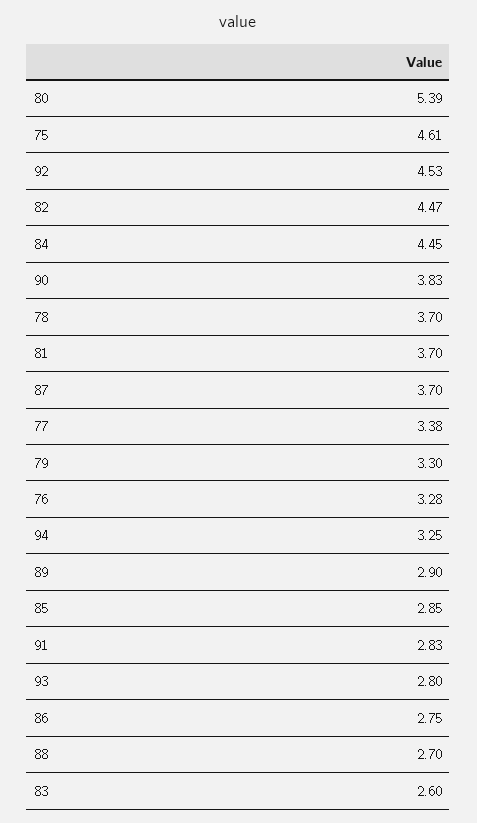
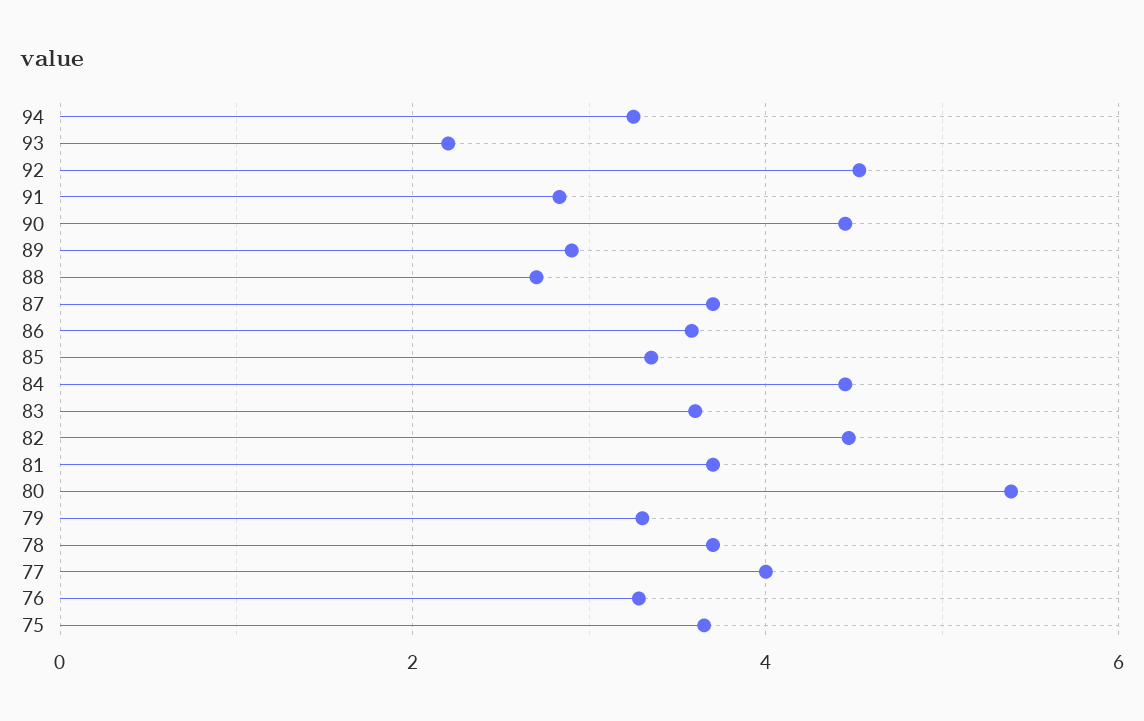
75: 4.61 -> 3.6
90: 3.83 -> 4.4
77: 3.38 -> 4
85: 2.85 -> 3.4
93: 2.8 -> 2.2
86: 2.75 -> 3.6
83: 2.6 -> 3.6

